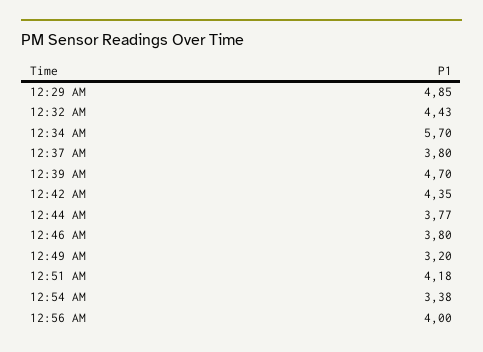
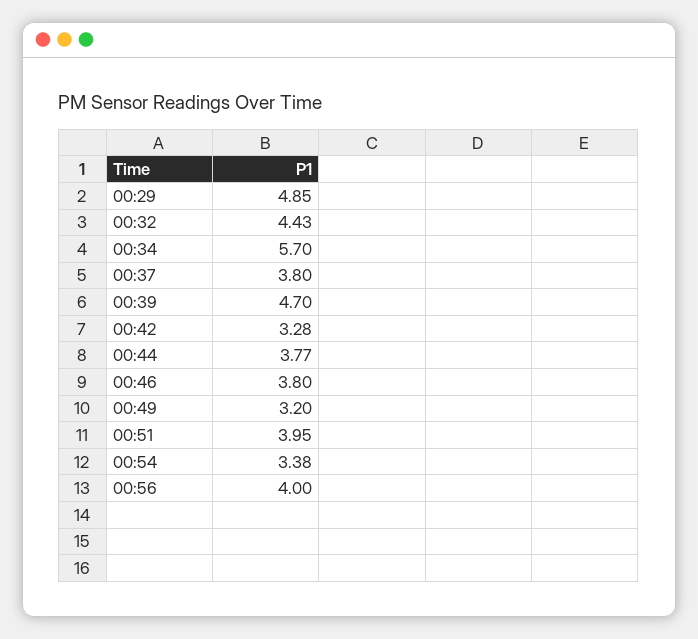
12:42 AM: 4.35 -> 3.28
12:51 AM: 4.18 -> 3.95

